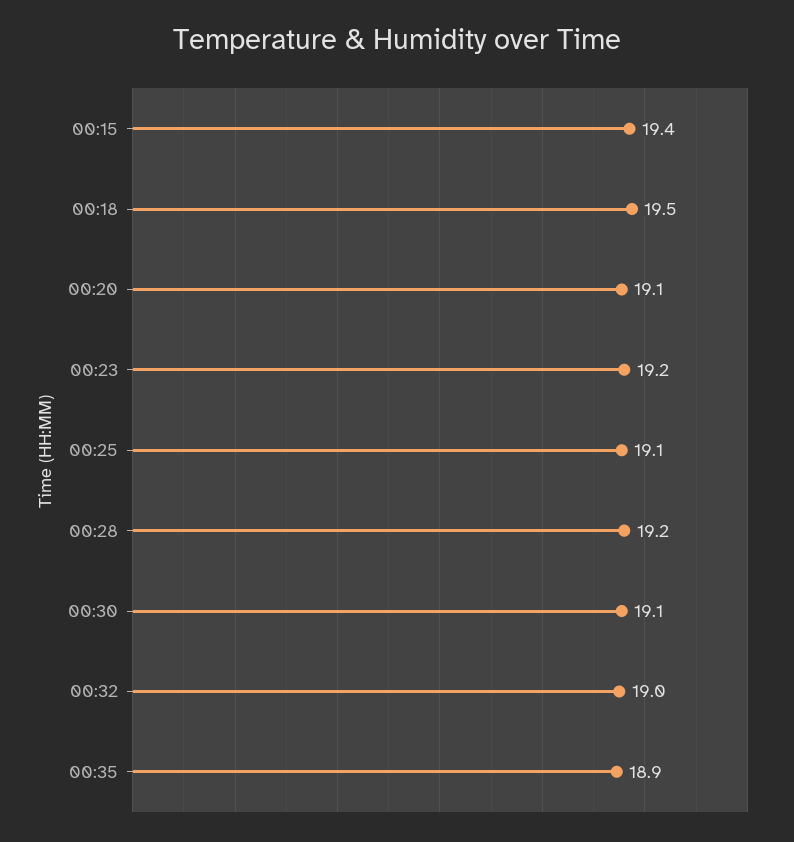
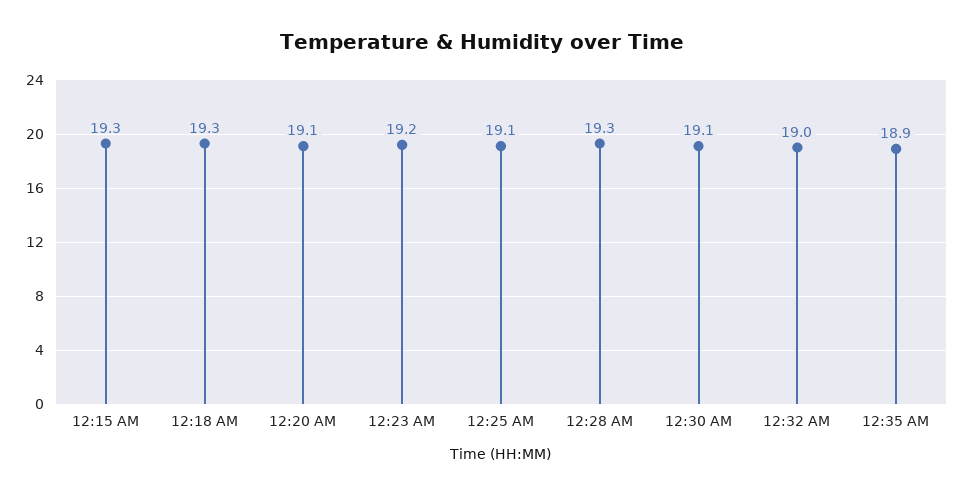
00:15: 19.4 -> 19.3
00:18: 19.5 -> 19.3
00:28: 19.2 -> 19.3

